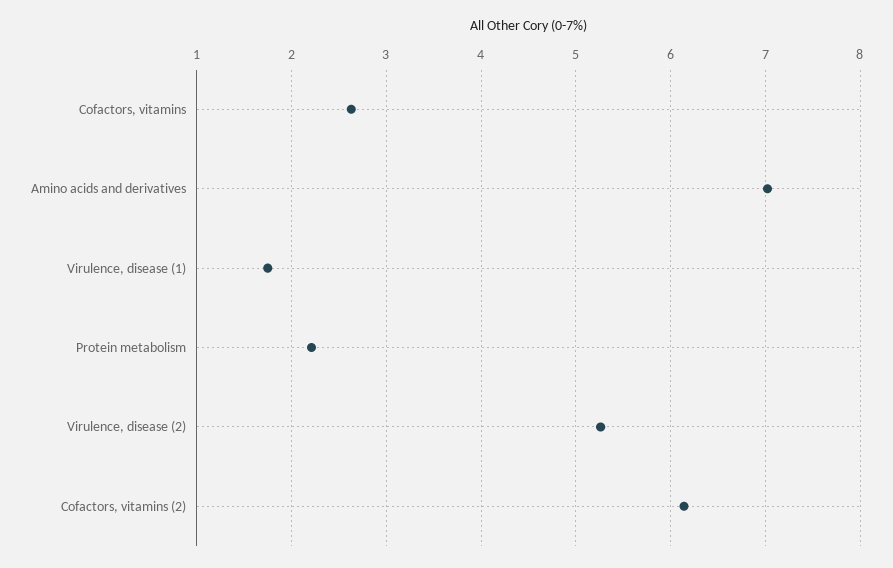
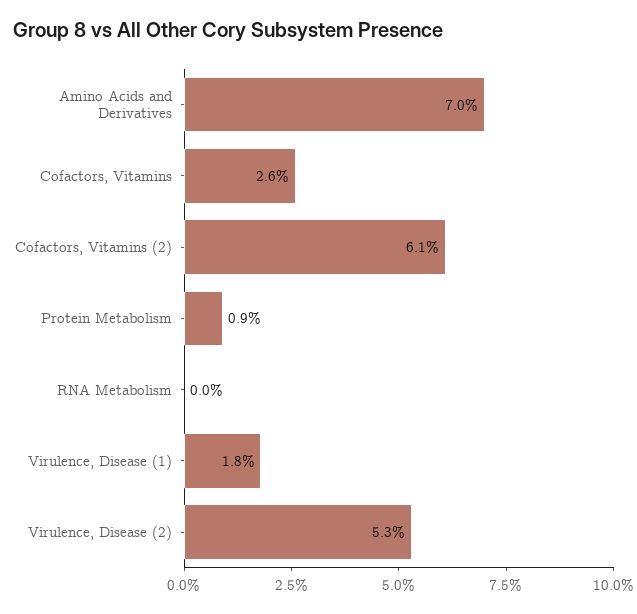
Protein metabolism: 2.2 -> 0.9
RNA Metabolism: none -> 0

